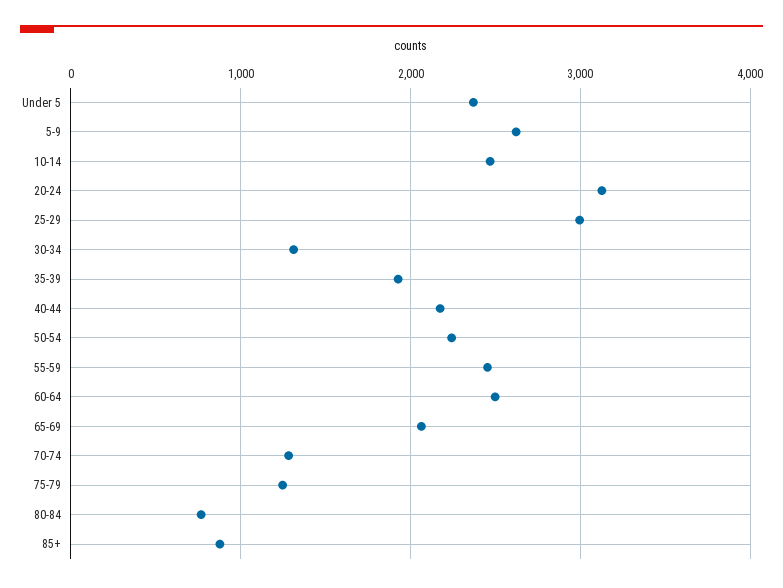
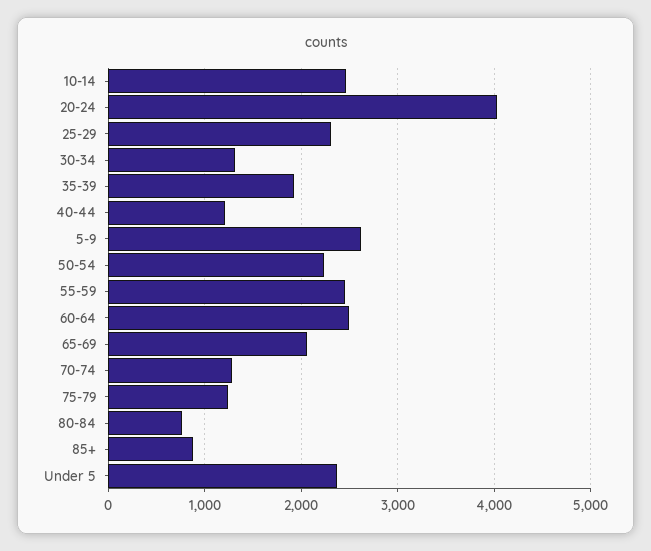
20-24: 3100 -> 4000
25-29: 3000 -> 2300
40-44: 2200 -> 1200

